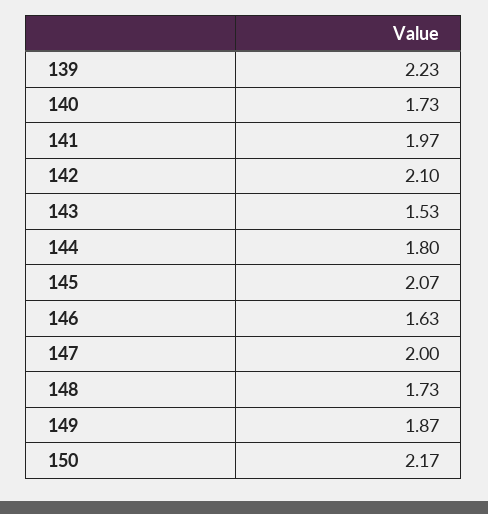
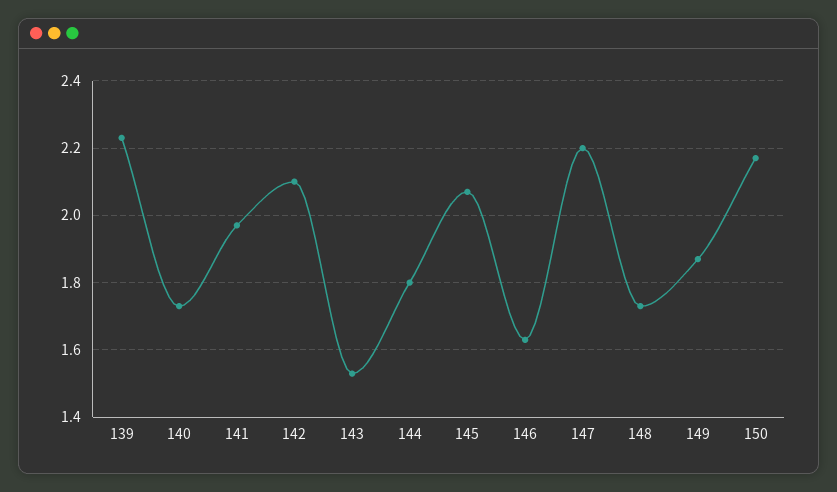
147: 2 -> 2.2

